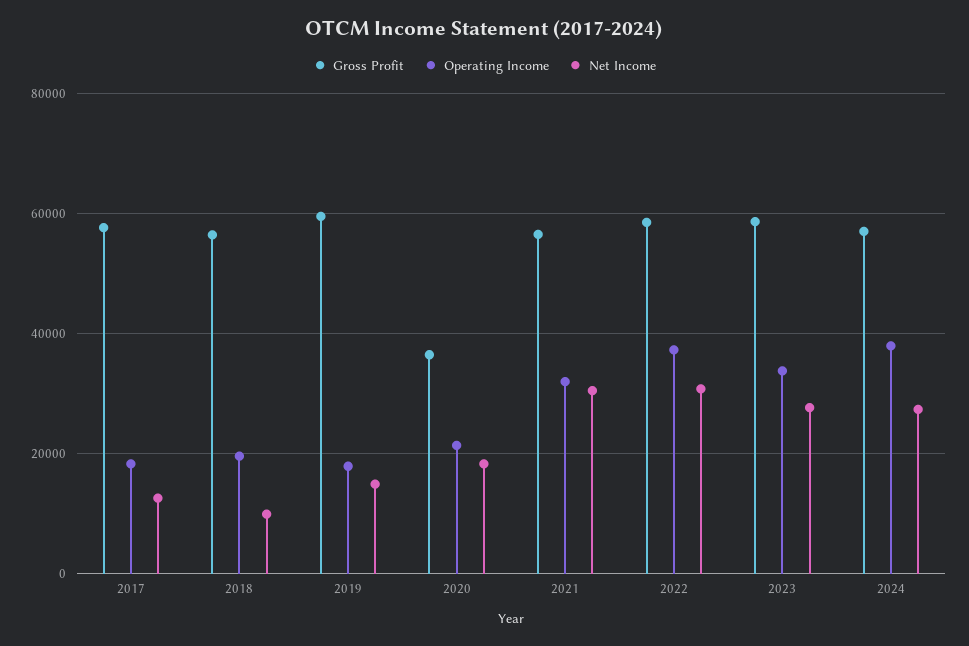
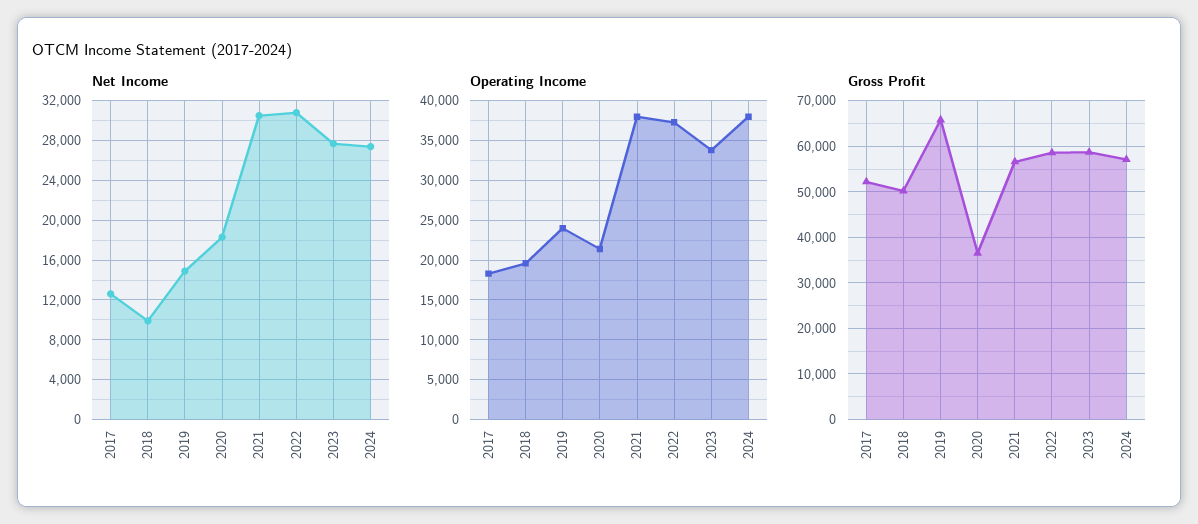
Gross Profit, 2017: 58000 -> 52000
Gross Profit, 2018: 56000 -> 50000
Gross Profit, 2019: 60000 -> 66000
Operating Income, 2019: 18000 -> 24000
Operating Income, 2021: 32000 -> 38000

